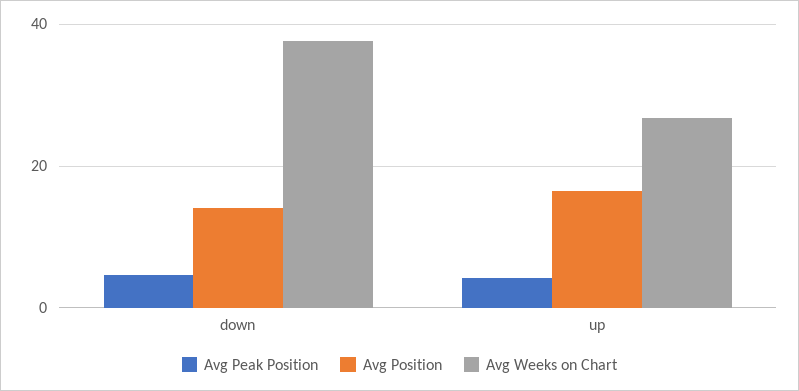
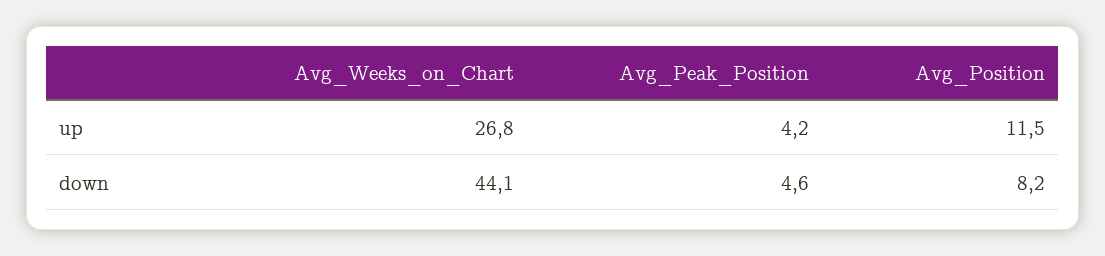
Avg Position, down: 14 -> 8.2
Avg Weeks on Chart, down: 38 -> 44.1
Avg Position, up: 16 -> 11.5

